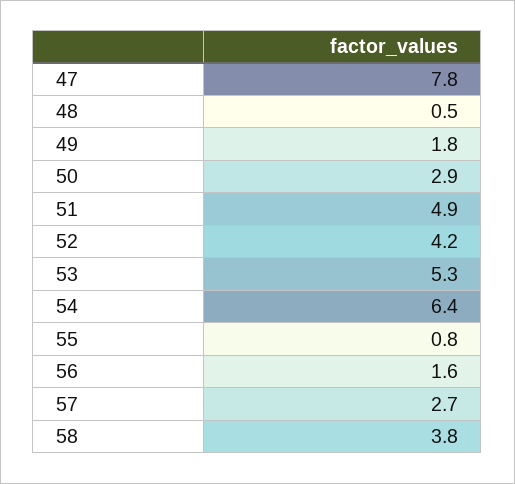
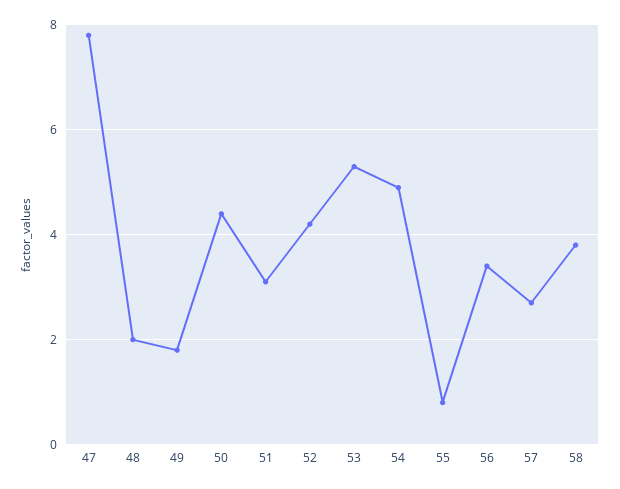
48: 0.5 -> 2
50: 2.9 -> 4.5
51: 4.9 -> 3
54: 6.4 -> 5
56: 1.6 -> 3.5

